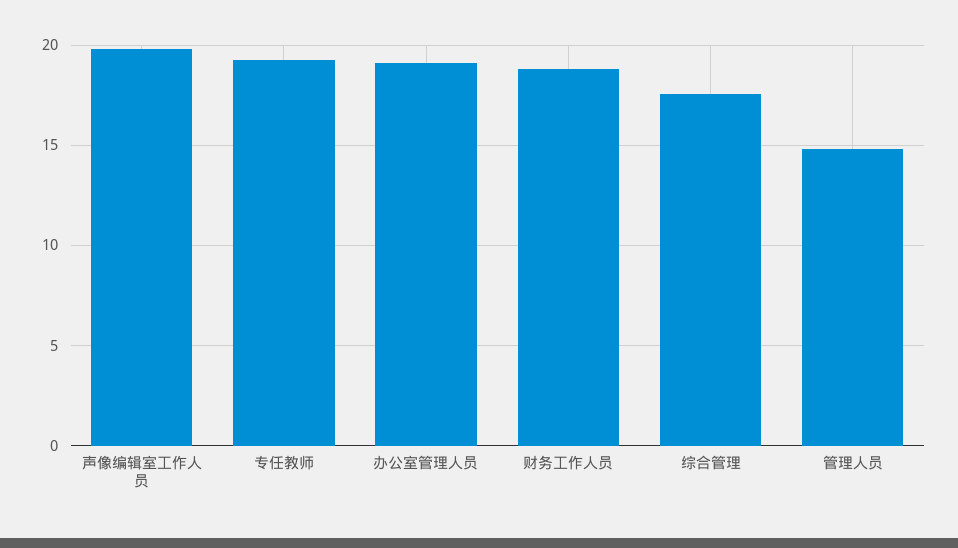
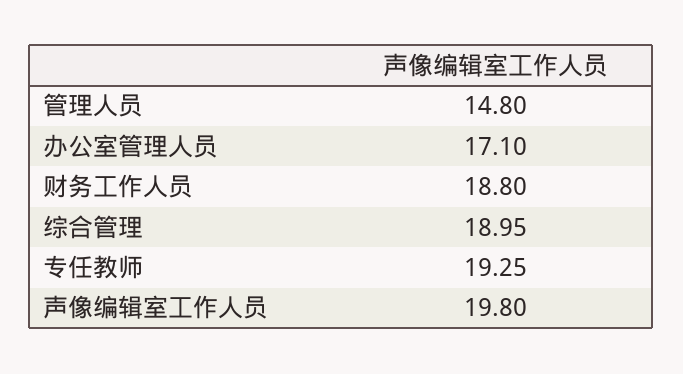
办公室管理人员: 19 -> 17.1
综合管理: 17.5 -> 18.95

